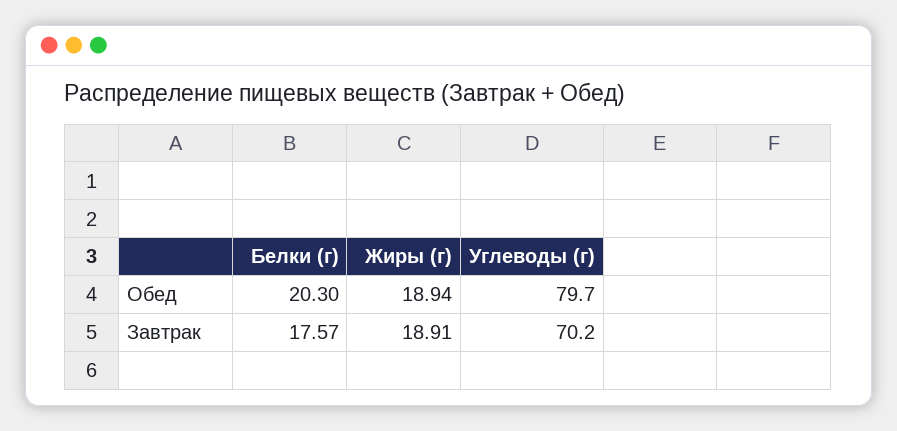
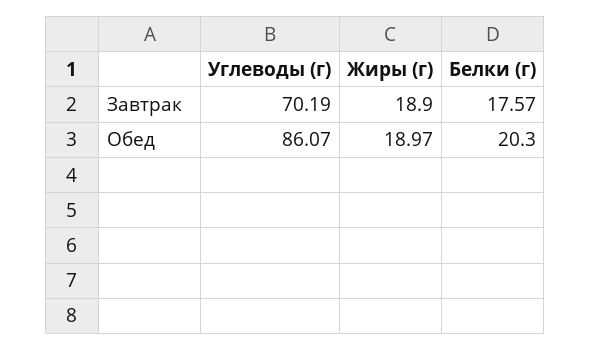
Жиры (г), Обед: 18.94 -> 18.97
Углеводы (г), Обед: 79.7 -> 86.07
Жиры (г), Завтрак: 18.91 -> 18.9

